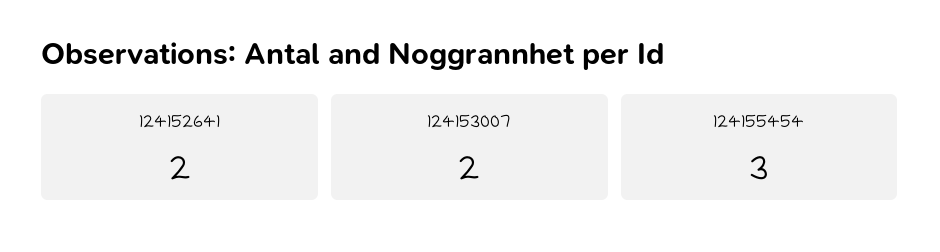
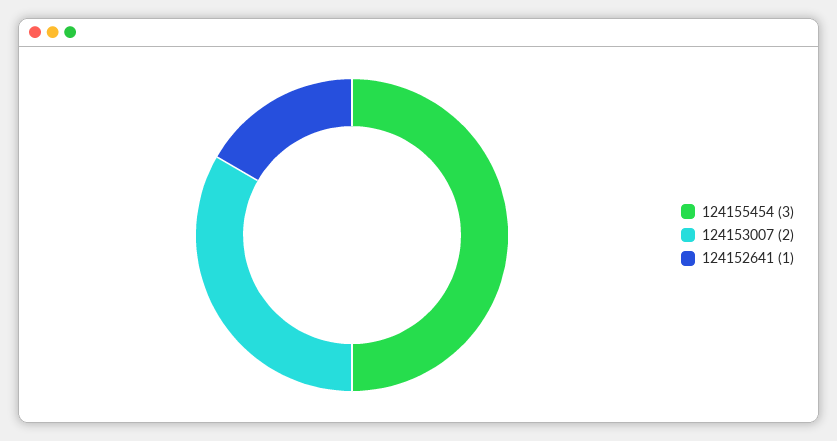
124152641: 2 -> 1

